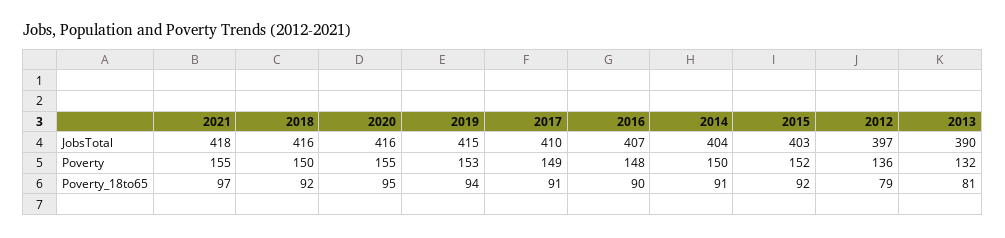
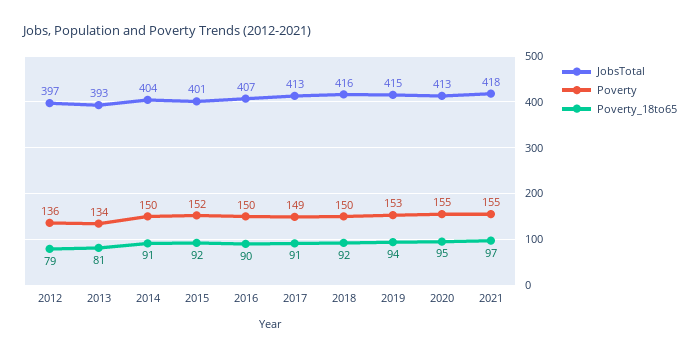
JobsTotal, 2020: 416 -> 413
JobsTotal, 2017: 410 -> 413
JobsTotal, 2015: 403 -> 401
JobsTotal, 2013: 390 -> 393
Poverty, 2016: 148 -> 150
Poverty, 2013: 132 -> 134

